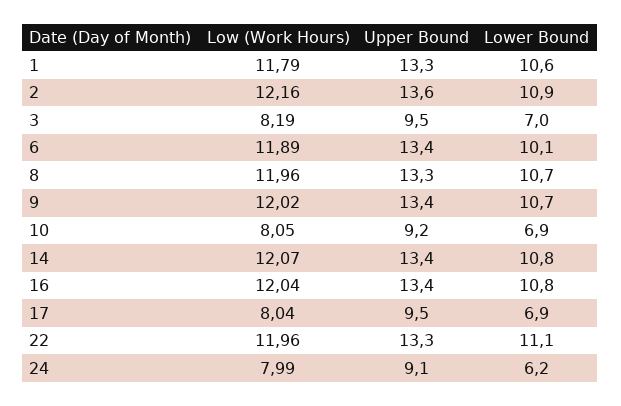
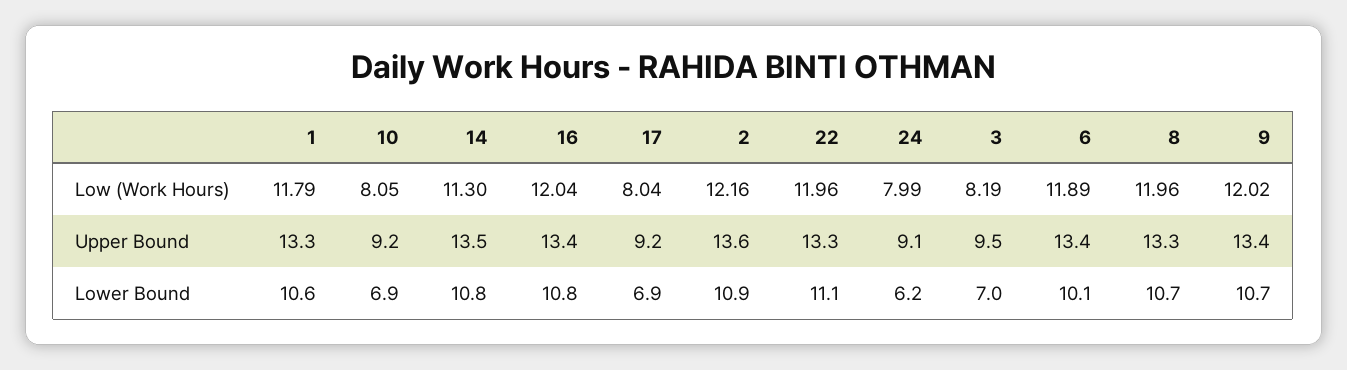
Low (Work Hours), 14: 12.07 -> 11.3
Upper Bound, 14: 13.4 -> 13.5
Upper Bound, 17: 9.5 -> 9.2

